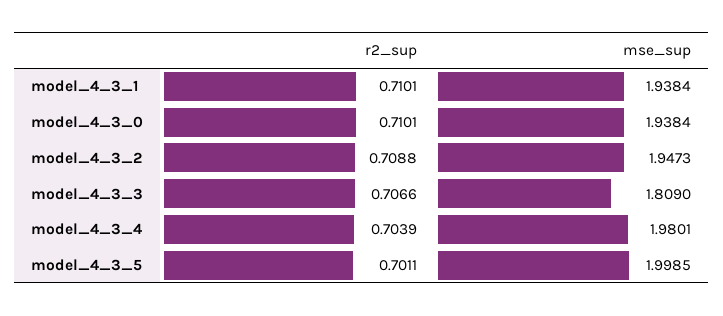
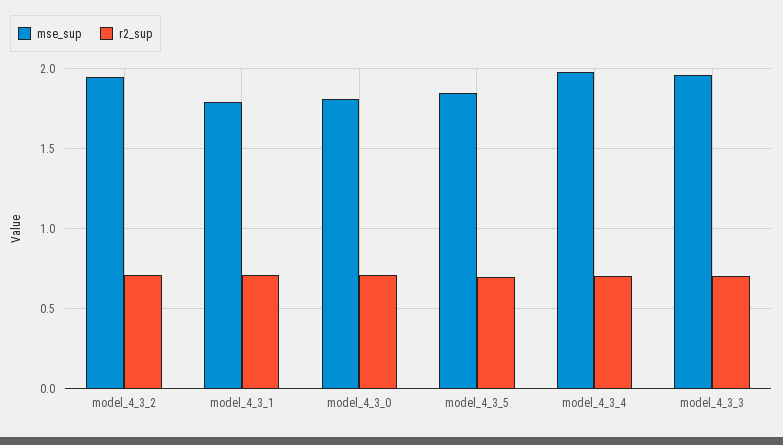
mse_sup, model_4_3_1: 1.9384 -> 1.8
mse_sup, model_4_3_0: 1.9384 -> 1.8
mse_sup, model_4_3_3: 1.809 -> 1.95
mse_sup, model_4_3_5: 1.9985 -> 1.85

